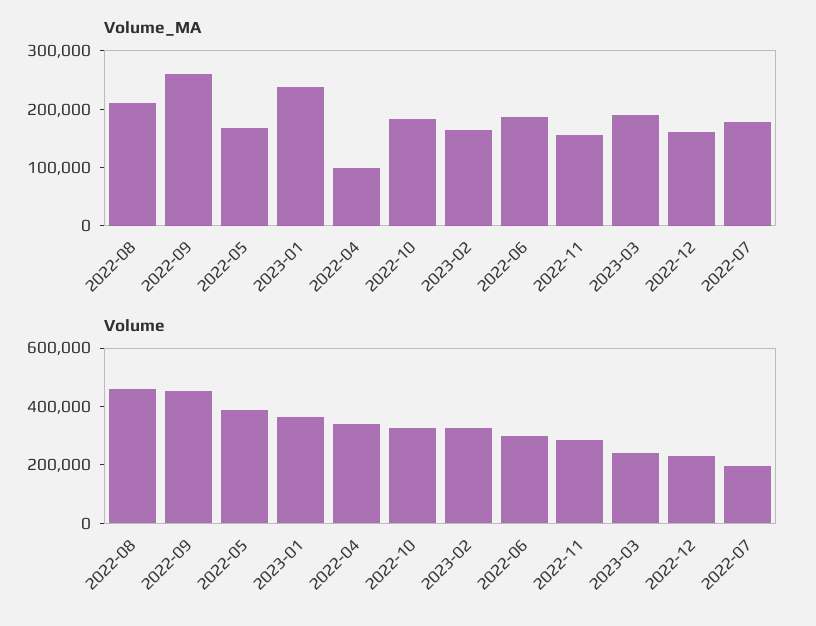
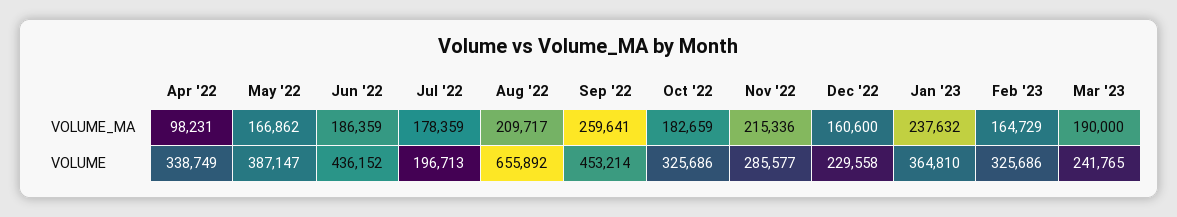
Volume_MA, 2022-11: 160000 -> 215336
Volume, 2022-08: 450000 -> 655892
Volume, 2022-06: 300000 -> 436152

